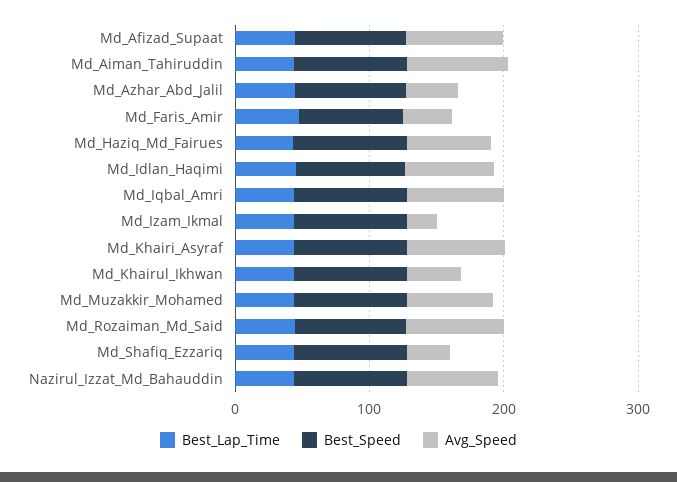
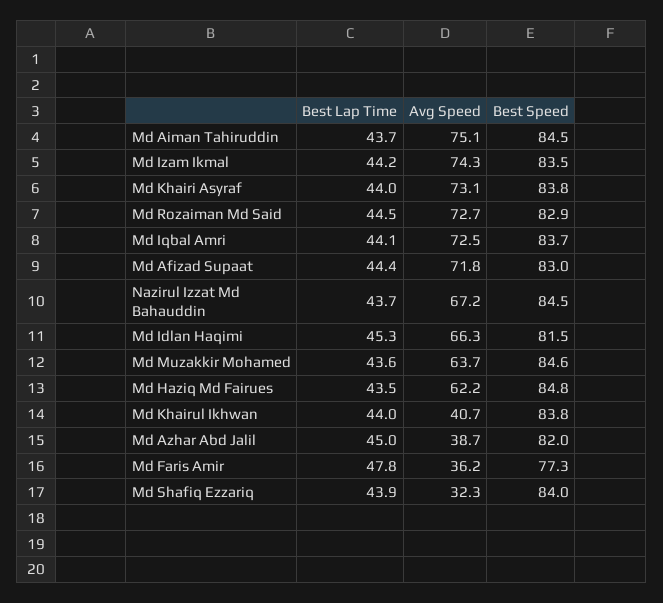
Avg_Speed, Md_Izam_Ikmal: 20 -> 74.3

